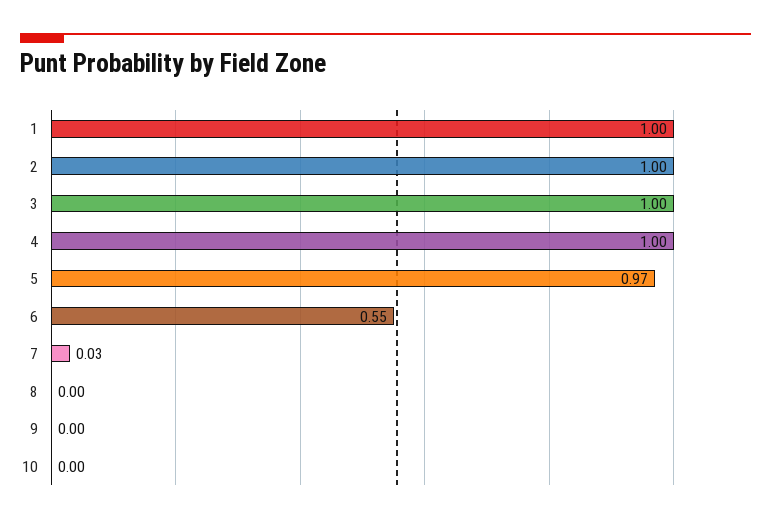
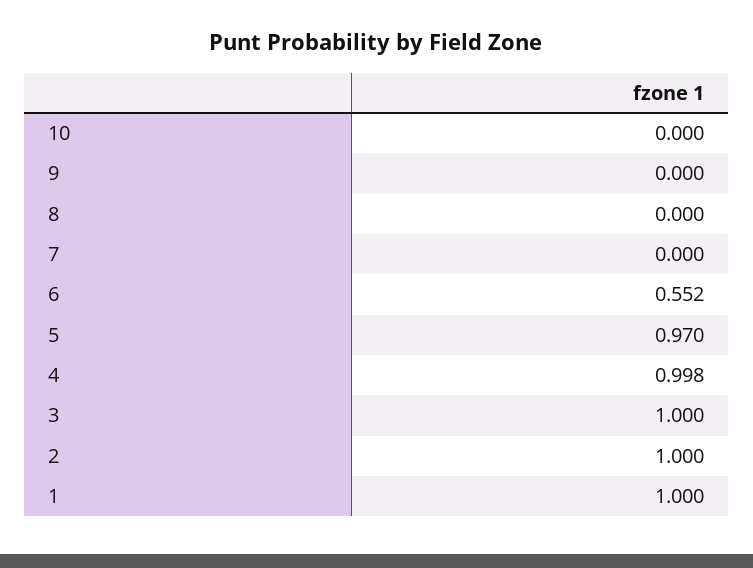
7: 0.03 -> 0

